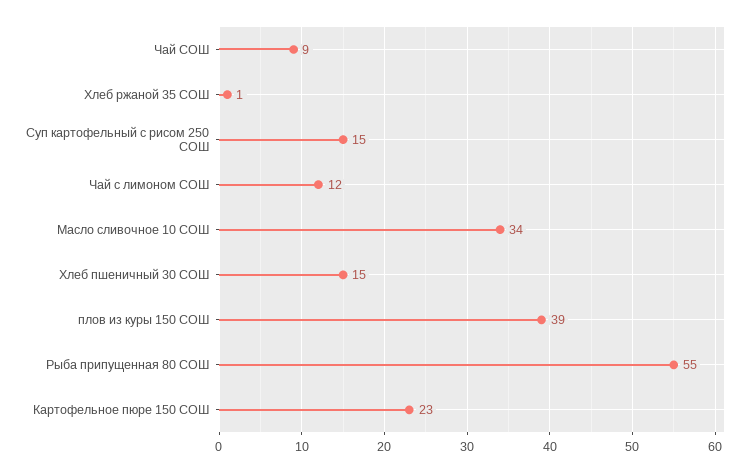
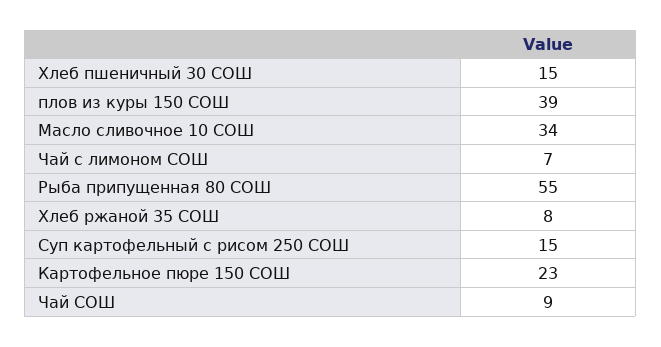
Хлеб ржаной 35 СОШ: 1 -> 8
Чай с лимоном СОШ: 12 -> 7

